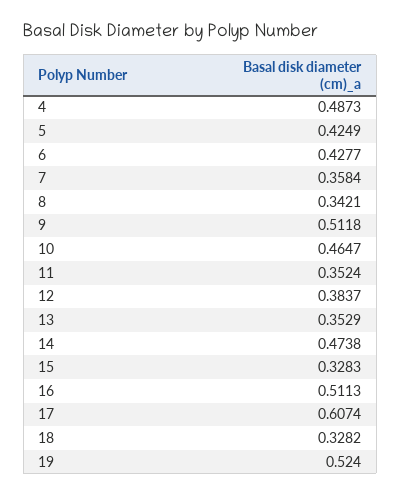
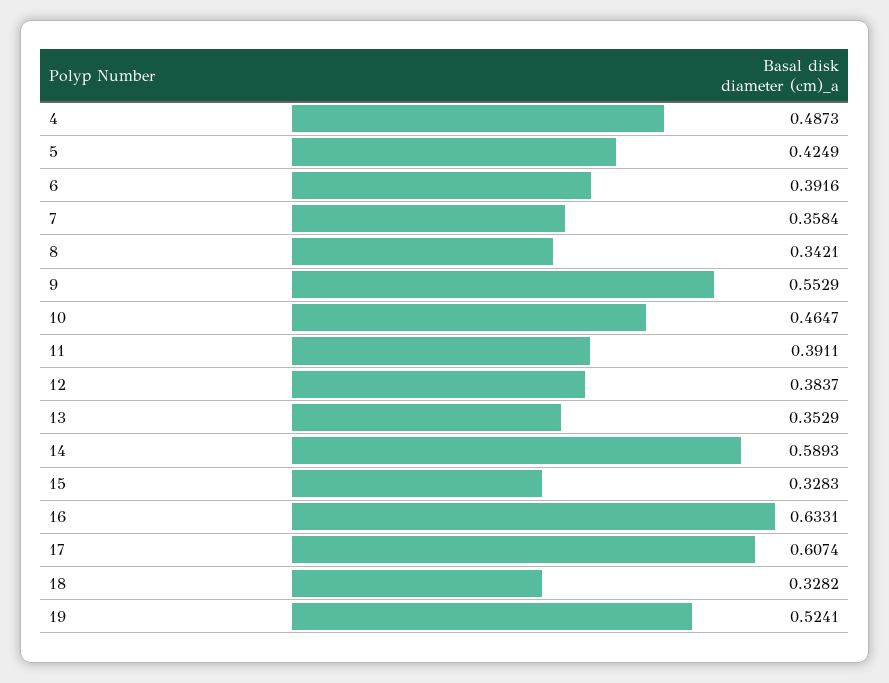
6: 0.4277 -> 0.3916
9: 0.5118 -> 0.5529
11: 0.3524 -> 0.3911
14: 0.4738 -> 0.5893
16: 0.5113 -> 0.6331
19: 0.524 -> 0.5241

